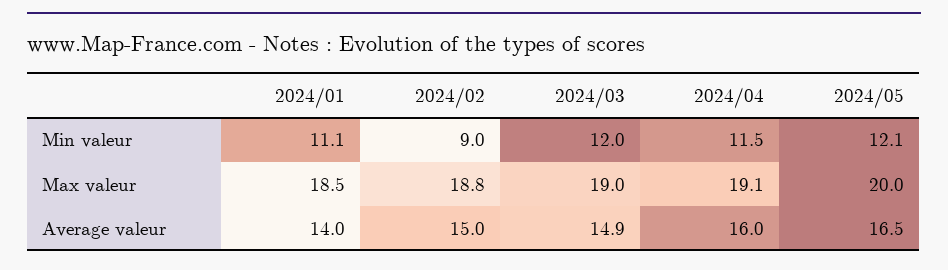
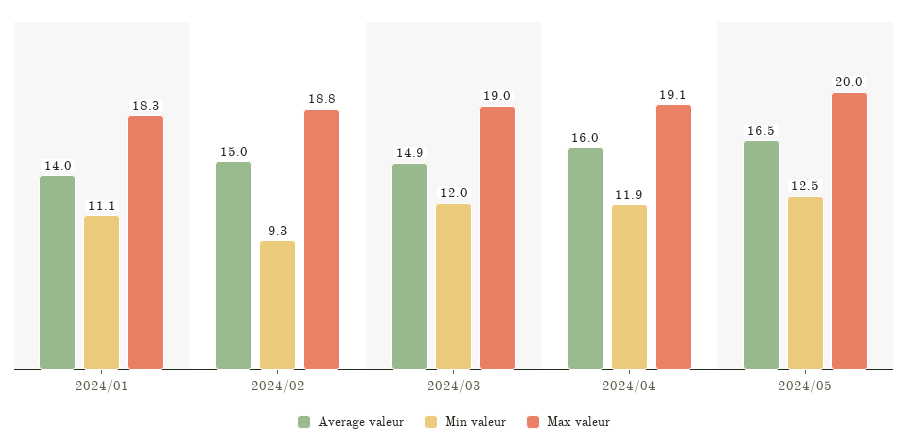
Min valeur, 2024/02: 9 -> 9.3
Min valeur, 2024/04: 11.5 -> 11.9
Min valeur, 2024/05: 12.1 -> 12.5
Max valeur, 2024/01: 18.5 -> 18.3

